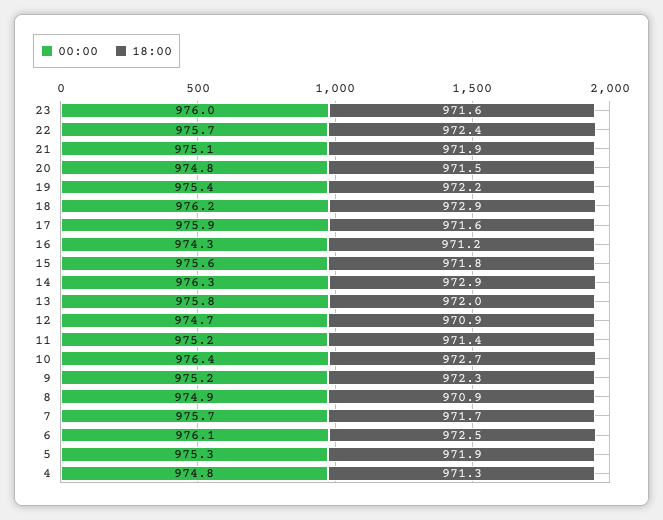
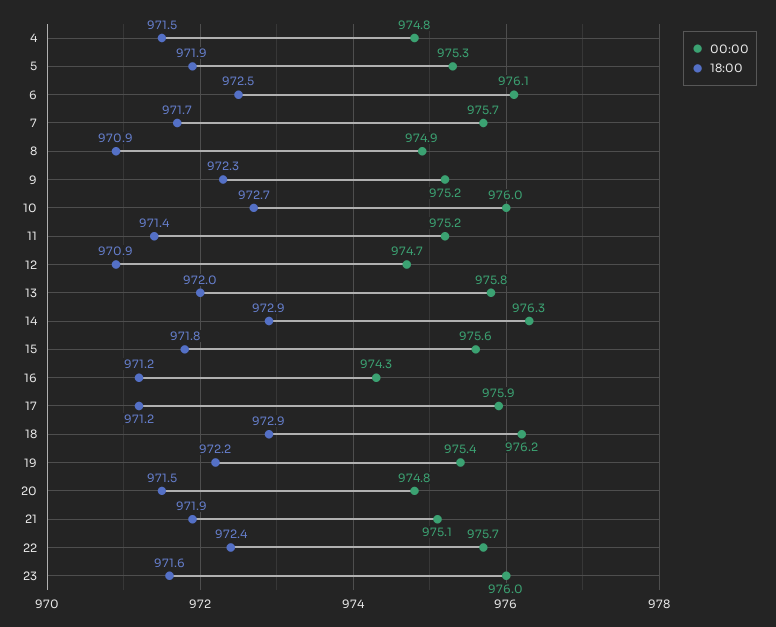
18:00, 17: 971.6 -> 971.2
00:00, 10: 976.4 -> 976
18:00, 4: 971.3 -> 971.5

